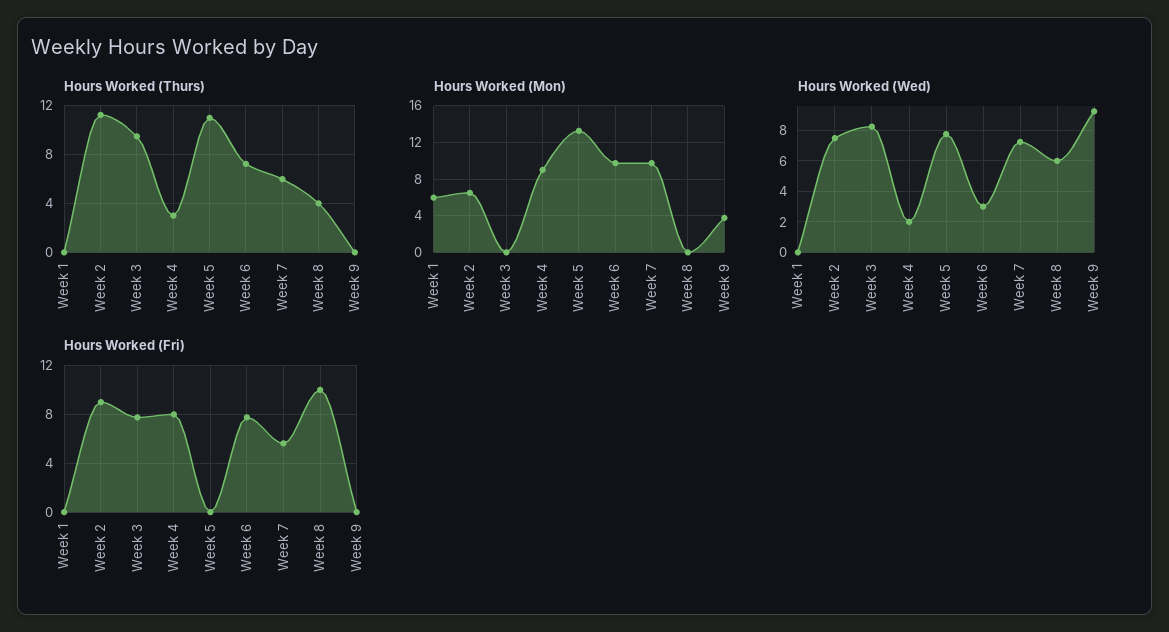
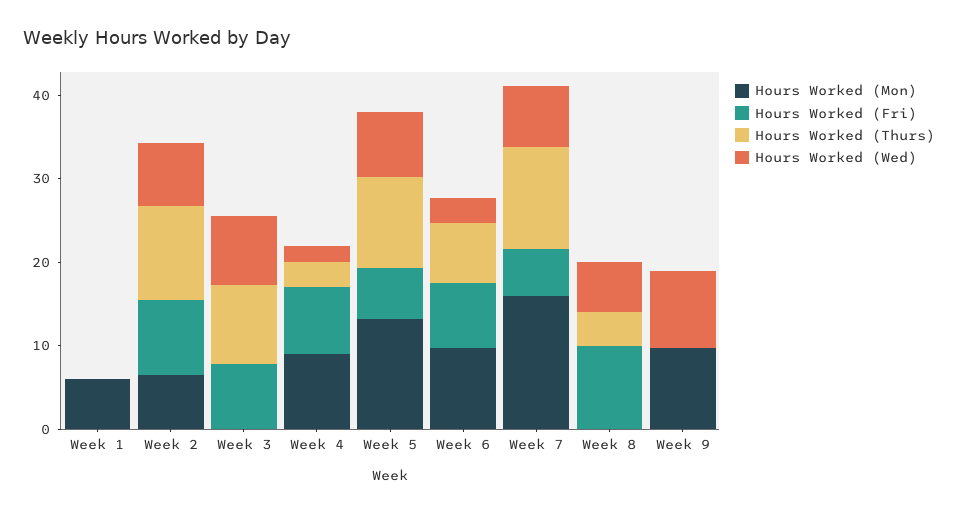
Hours Worked (Thurs), Week 7: 6 -> 12
Hours Worked (Mon), Week 7: 10 -> 16
Hours Worked (Mon), Week 9: 4 -> 10
Hours Worked (Fri), Week 5: 0 -> 6

